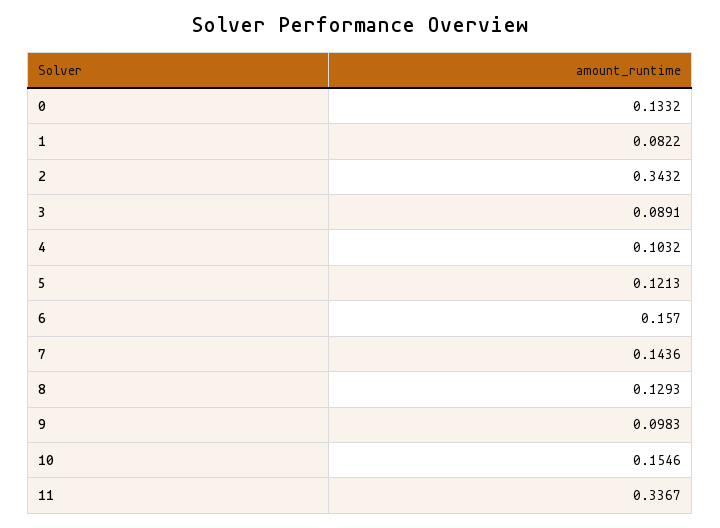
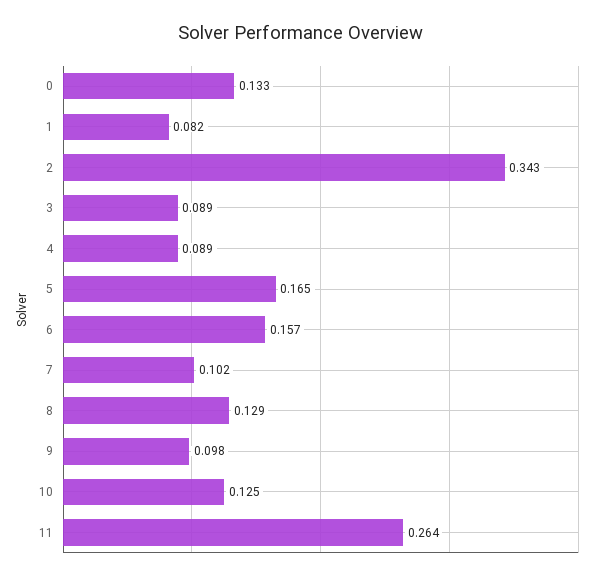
4: 0.1032 -> 0.089
5: 0.1213 -> 0.165
7: 0.1436 -> 0.102
10: 0.1546 -> 0.125
11: 0.3367 -> 0.264

